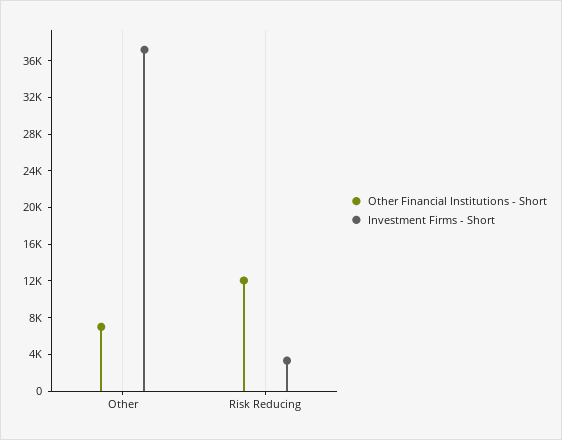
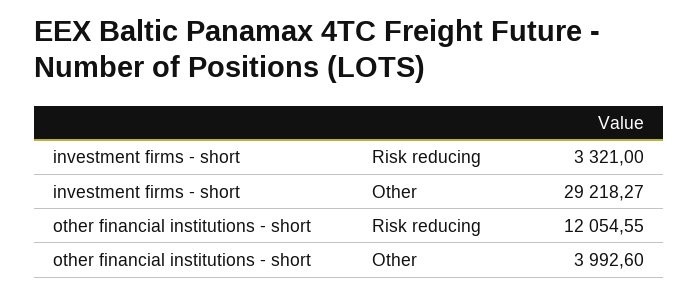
Other Financial Institutions - Short, Other: 7000 -> 3992.6
Investment Firms - Short, Other: 37000 -> 29218.27

